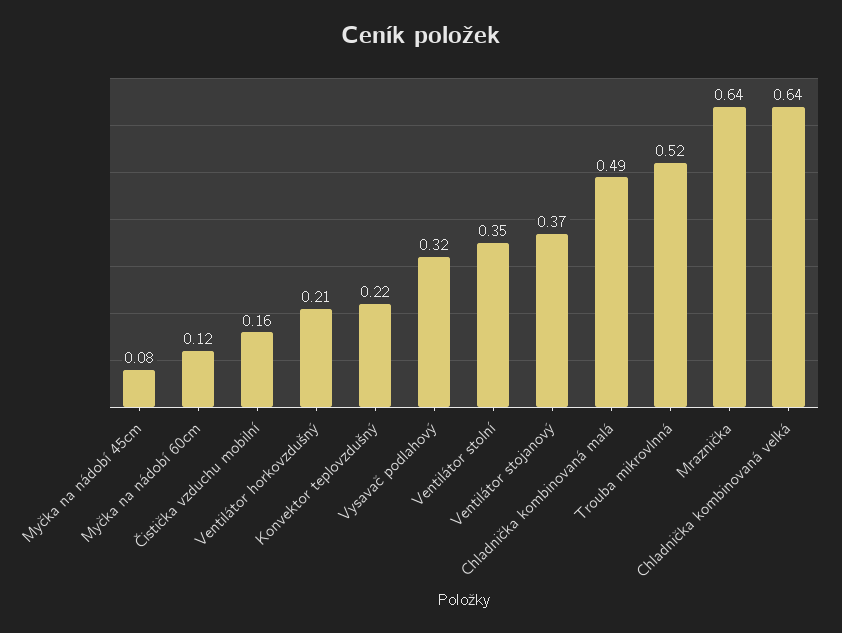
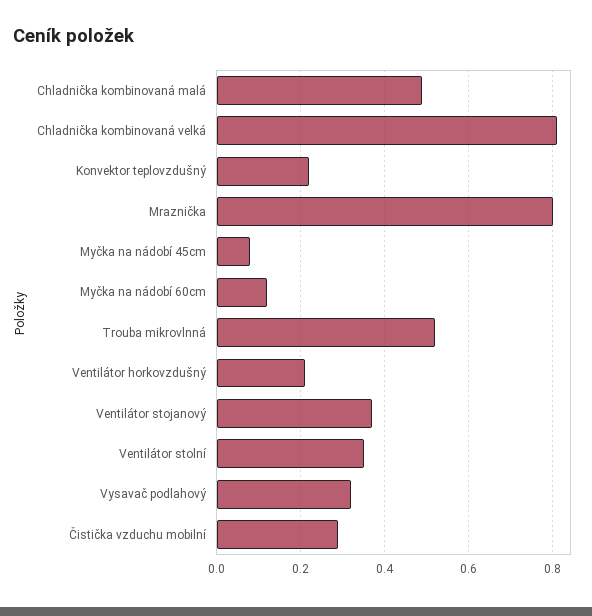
Čistička vzduchu mobilní: 0.16 -> 0.3
Mraznička: 0.64 -> 0.8
Chladnička kombinovaná velká: 0.64 -> 0.8

